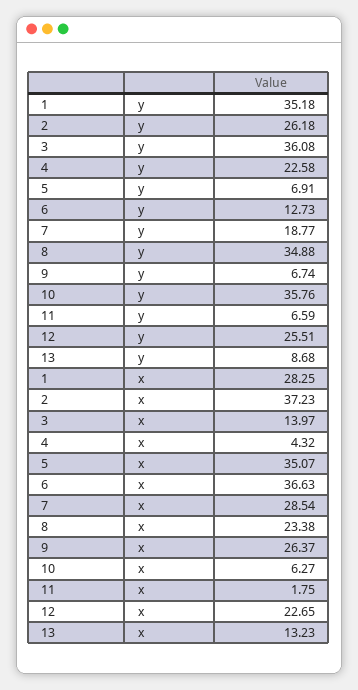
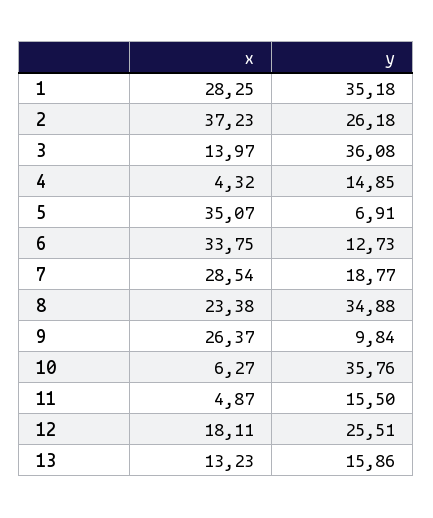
4, y: 22.58 -> 14.85
9, y: 6.74 -> 9.84
11, y: 6.59 -> 15.5
13, y: 8.68 -> 15.86
6, x: 36.63 -> 33.75
11, x: 1.75 -> 4.87
12, x: 22.65 -> 18.11

